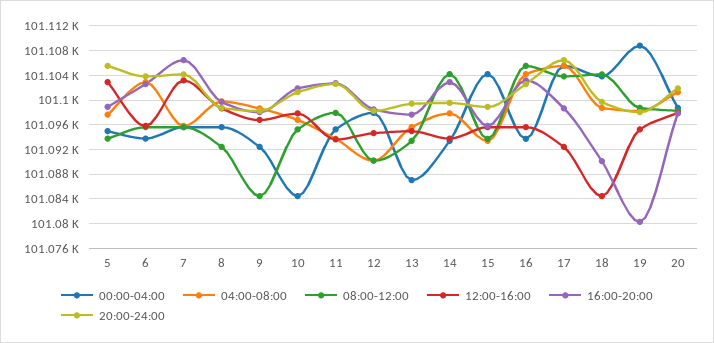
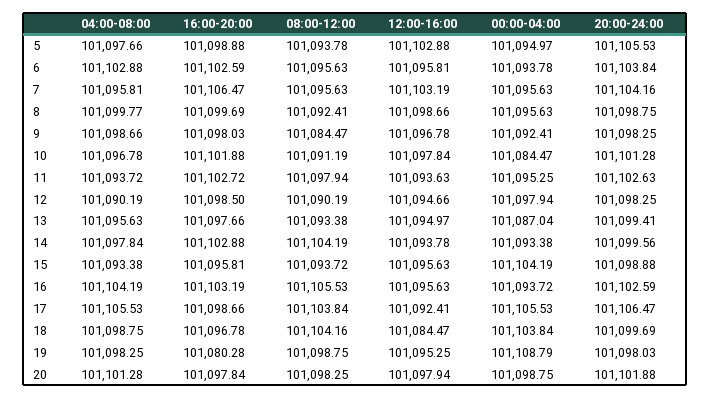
08:00-12:00, 10: 101095 -> 101091.19
16:00-20:00, 18: 101090 -> 101096.78

